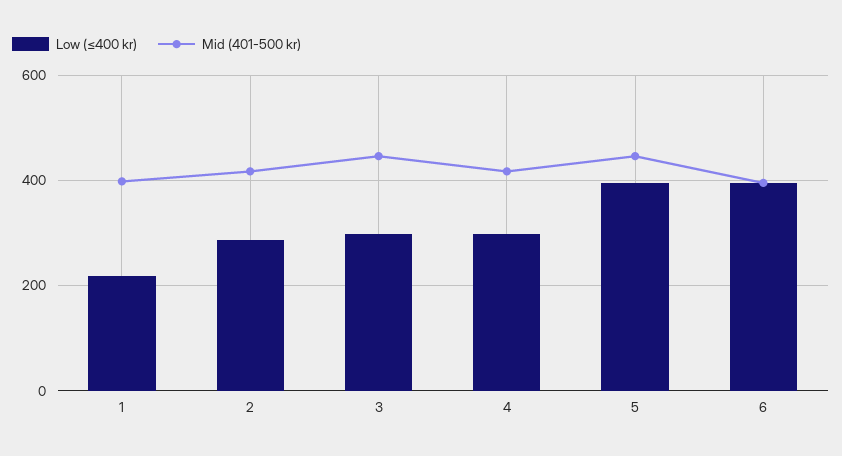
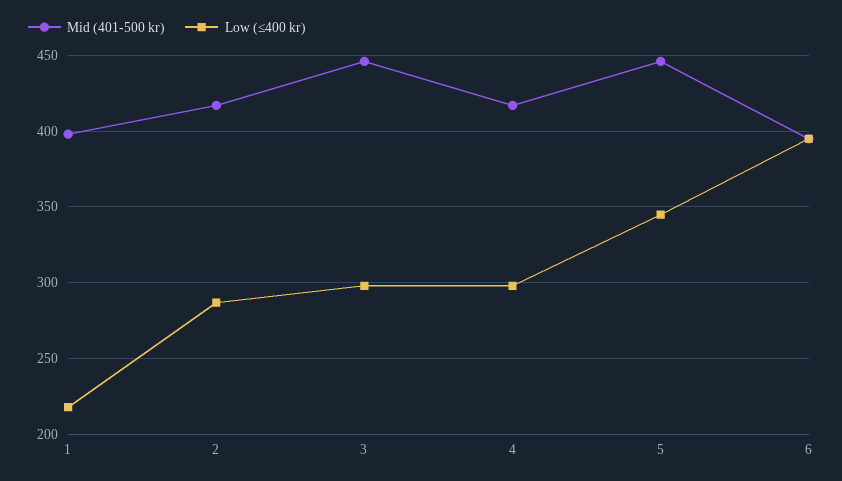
Low (≤400 kr), 5: 400 -> 345

